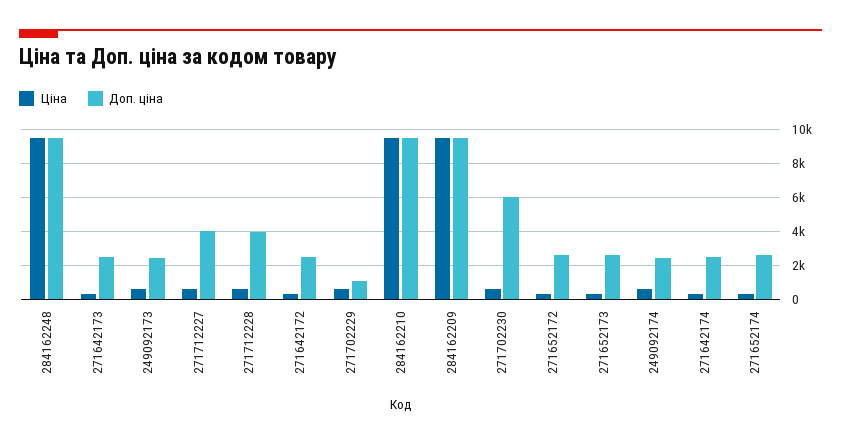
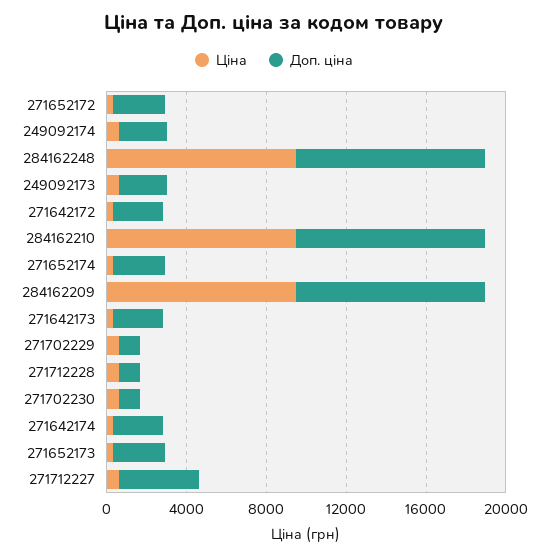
Доп. ціна, 271712228: 4000 -> 1000
Доп. ціна, 271702230: 6000 -> 1000

